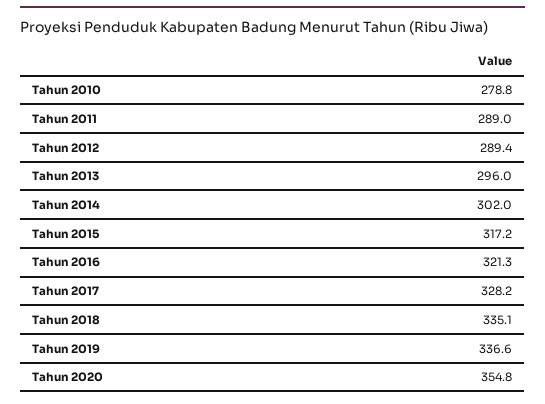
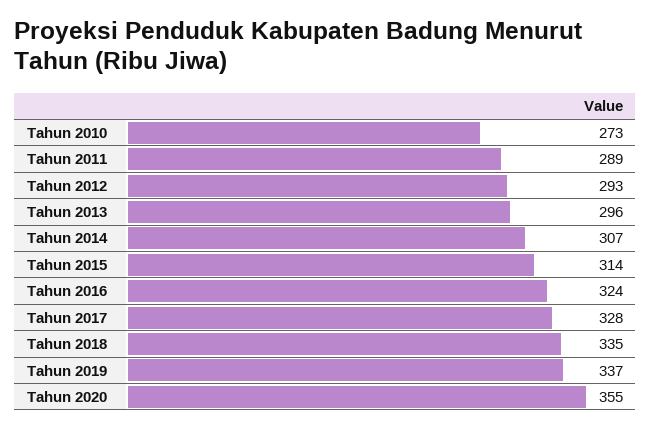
Tahun 2010: 278.8 -> 273
Tahun 2012: 289.4 -> 293
Tahun 2014: 302 -> 307
Tahun 2015: 317.2 -> 314
Tahun 2016: 321.3 -> 324

